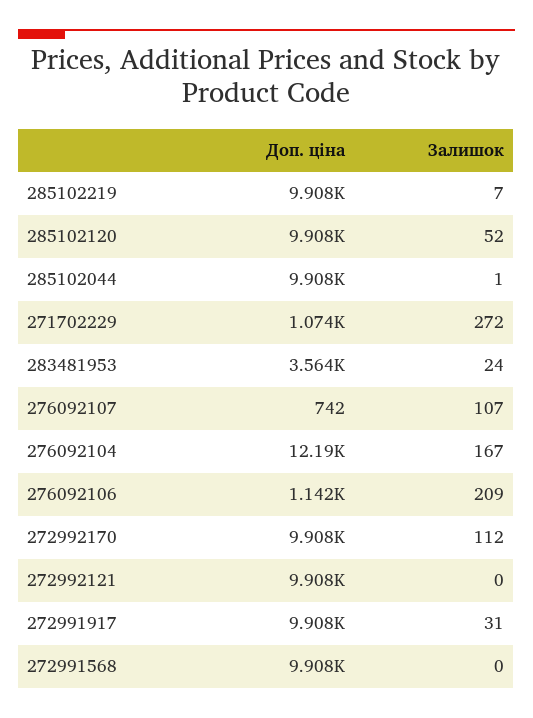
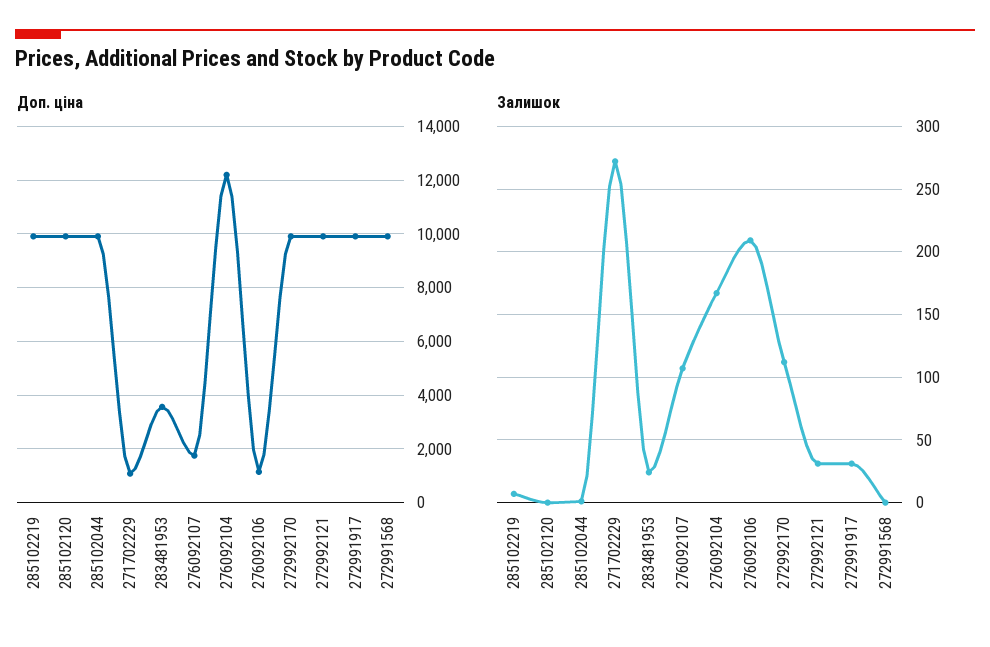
Залишок, 285102120: 52 -> 0
Доп. ціна, 276092107: 742 -> 1750
Залишок, 272992121: 0 -> 30

